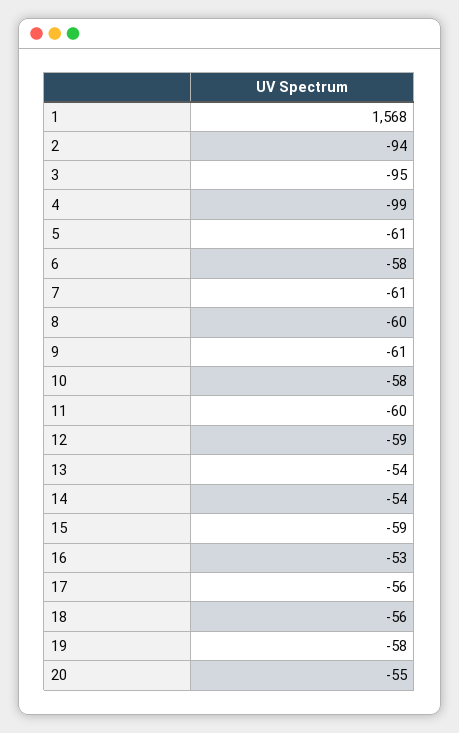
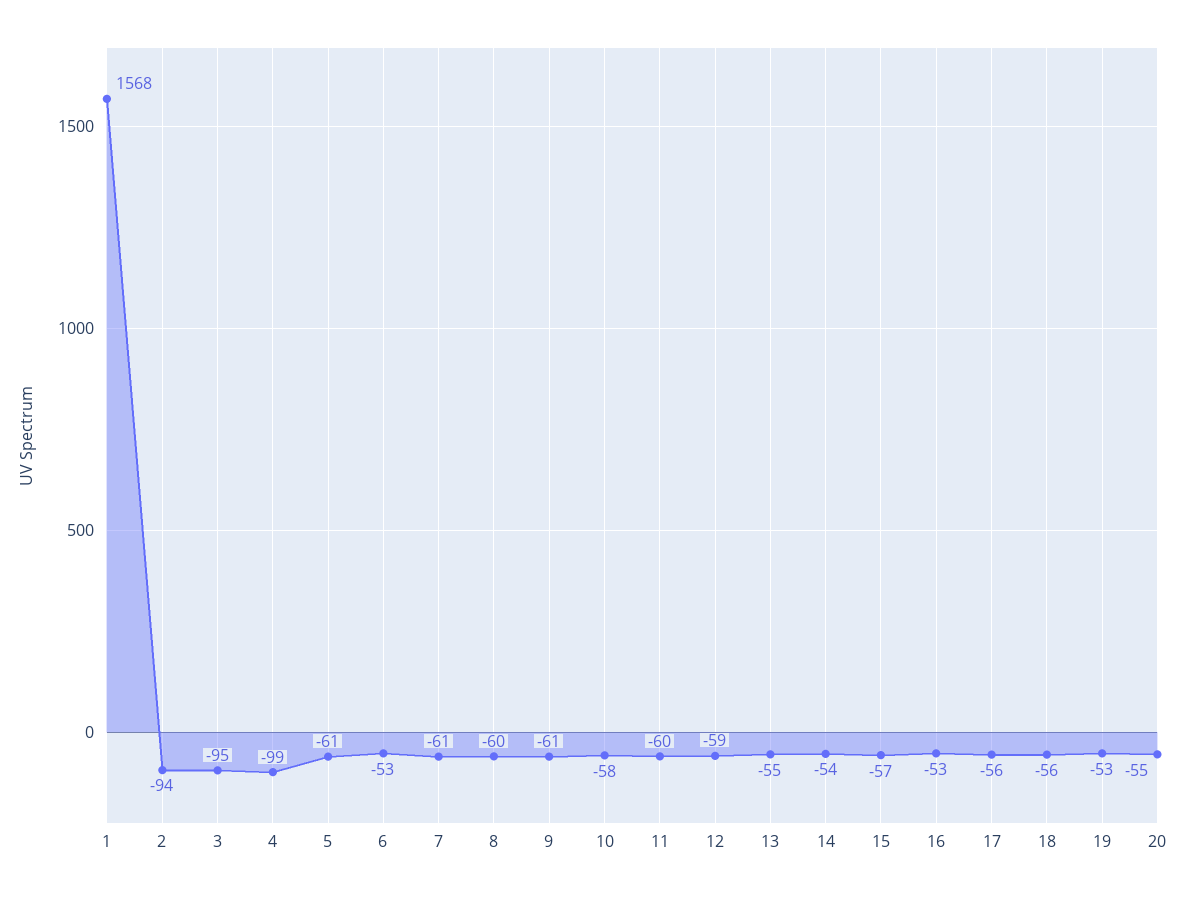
6: -58 -> -53
13: -54 -> -55
15: -59 -> -57
19: -58 -> -53

